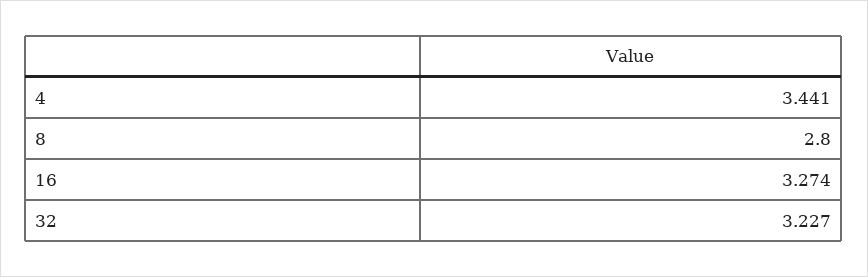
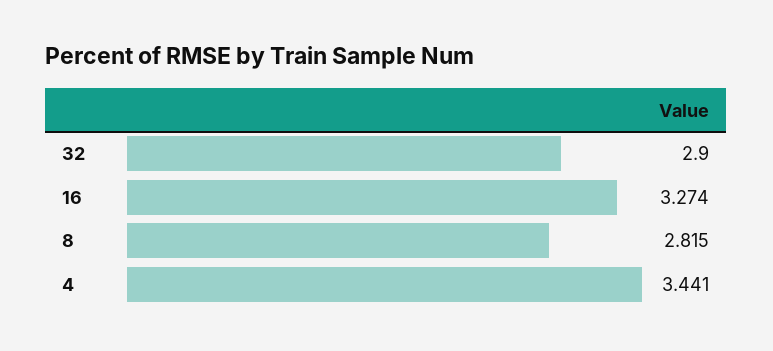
8: 2.8 -> 2.815
32: 3.227 -> 2.9

